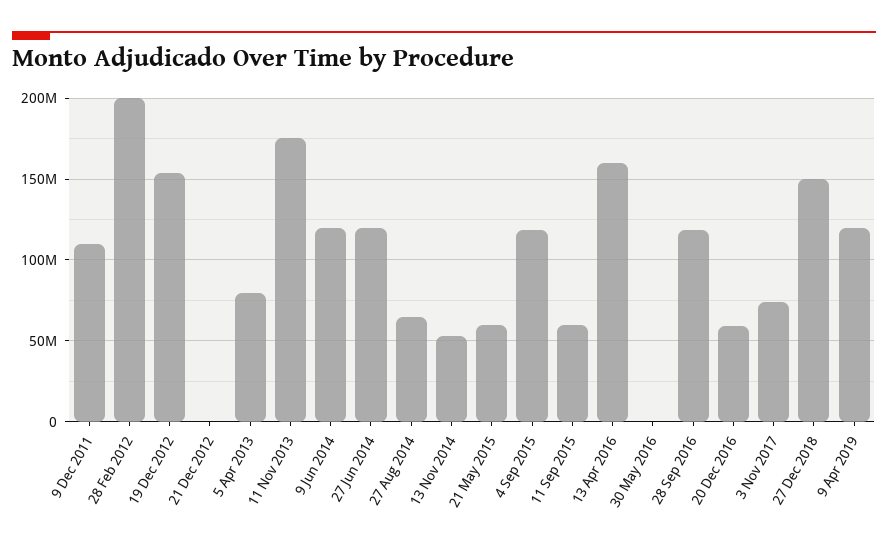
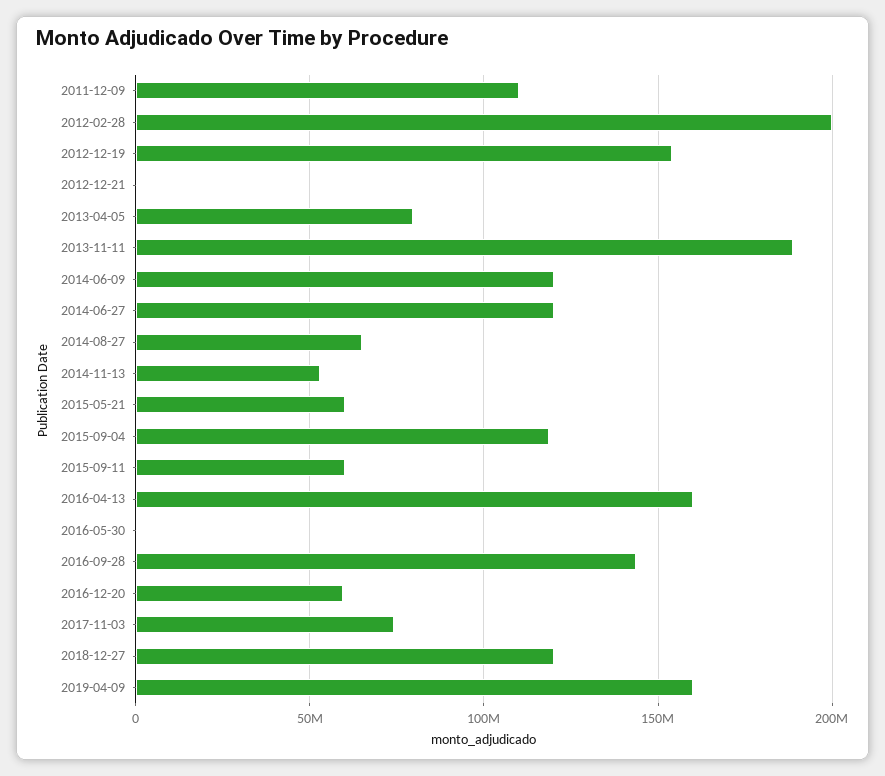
11 Nov 2013: 175000000 -> 190000000
28 Sep 2016: 120000000 -> 145000000
27 Dec 2018: 150000000 -> 120000000
9 Apr 2019: 120000000 -> 160000000

